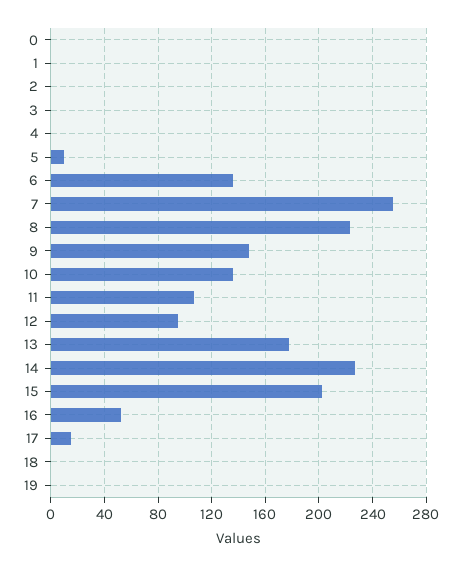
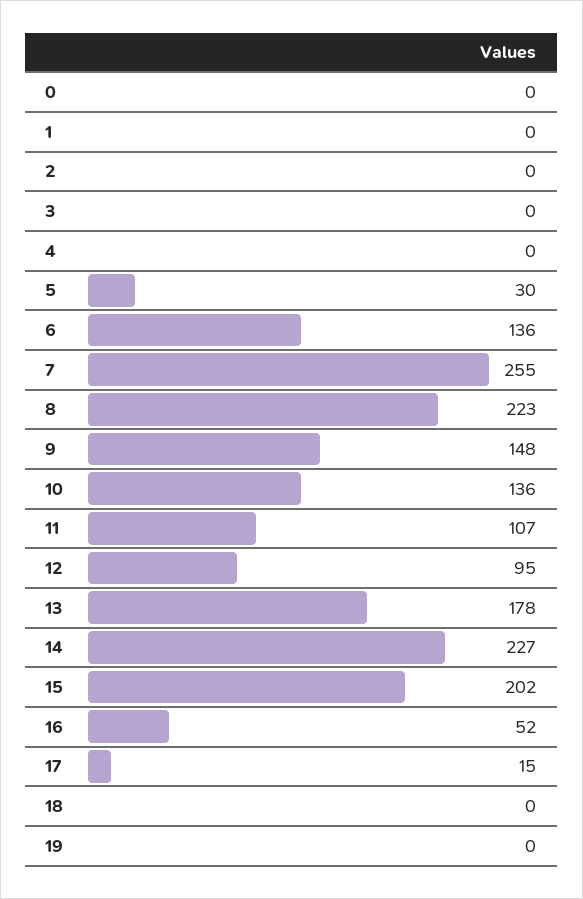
5: 10 -> 30

